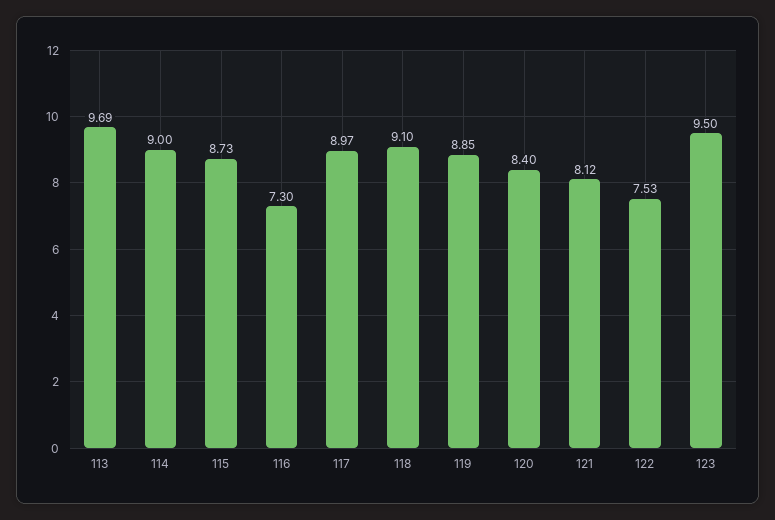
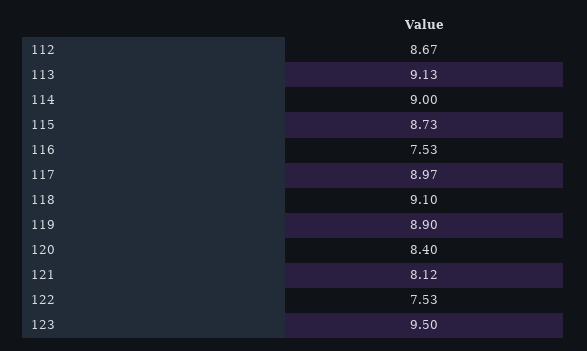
113: 9.69 -> 9.13
116: 7.3 -> 7.53
119: 8.85 -> 8.9
112: none -> 8.67

